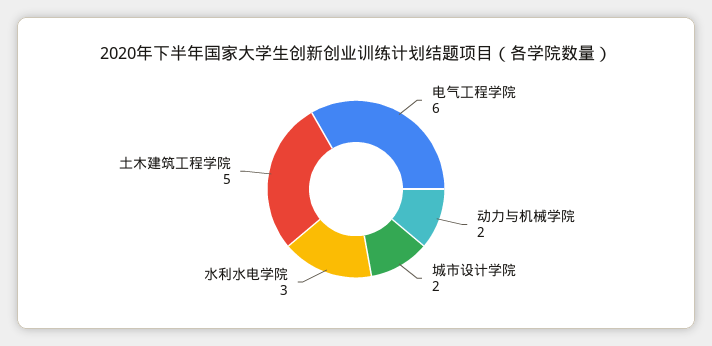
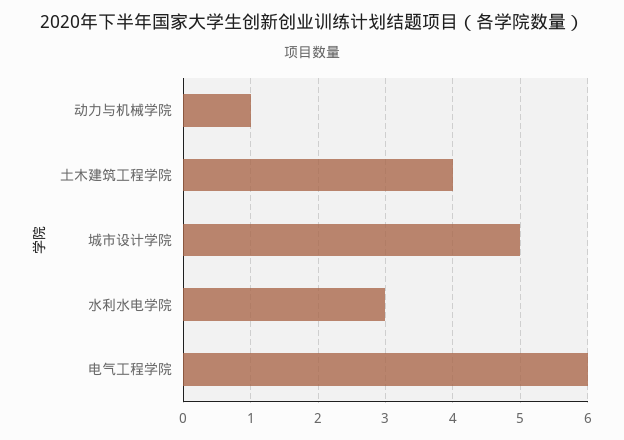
动力与机械学院: 2 -> 1
城市设计学院: 2 -> 5
土木建筑工程学院: 5 -> 4

